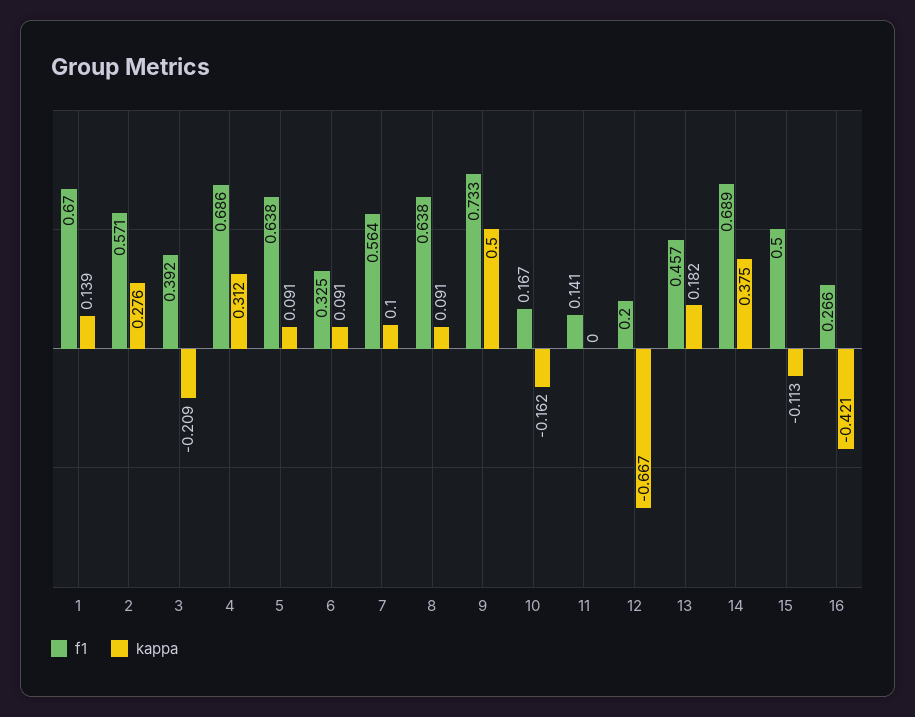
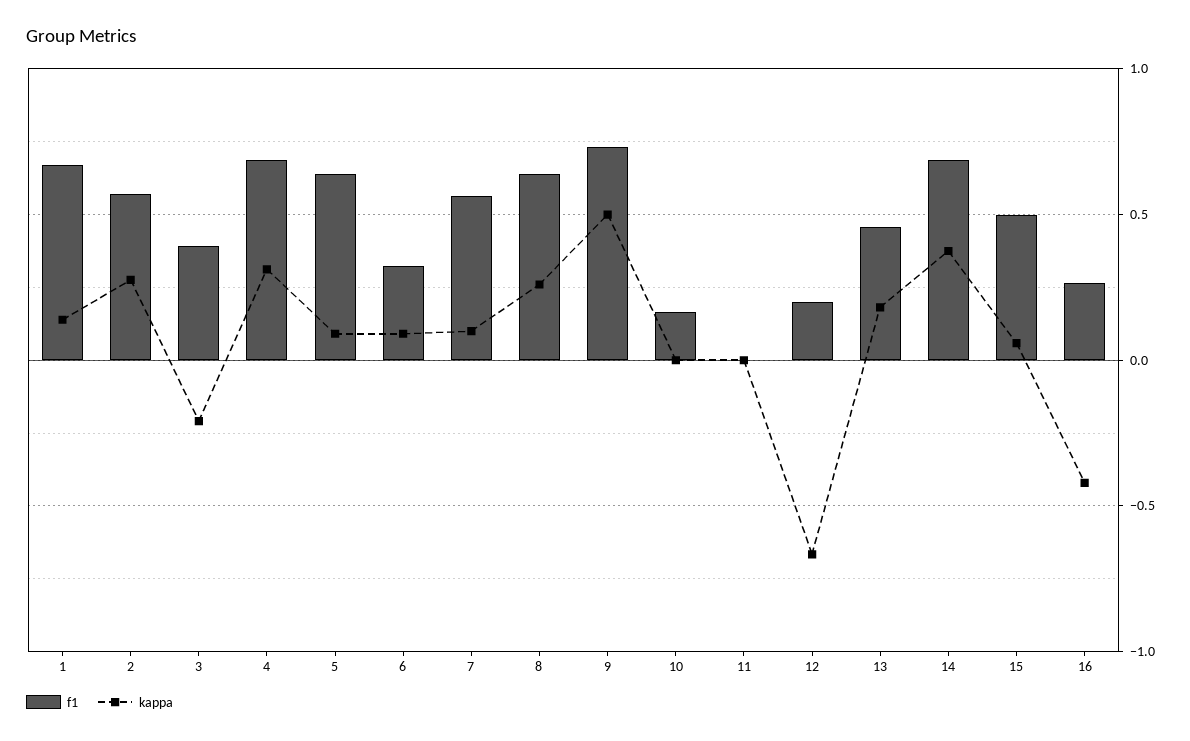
kappa, 8: 0.091 -> 0.25
kappa, 10: -0.162 -> 0
f1, 11: 0.141 -> 0
kappa, 15: -0.113 -> 0.05

